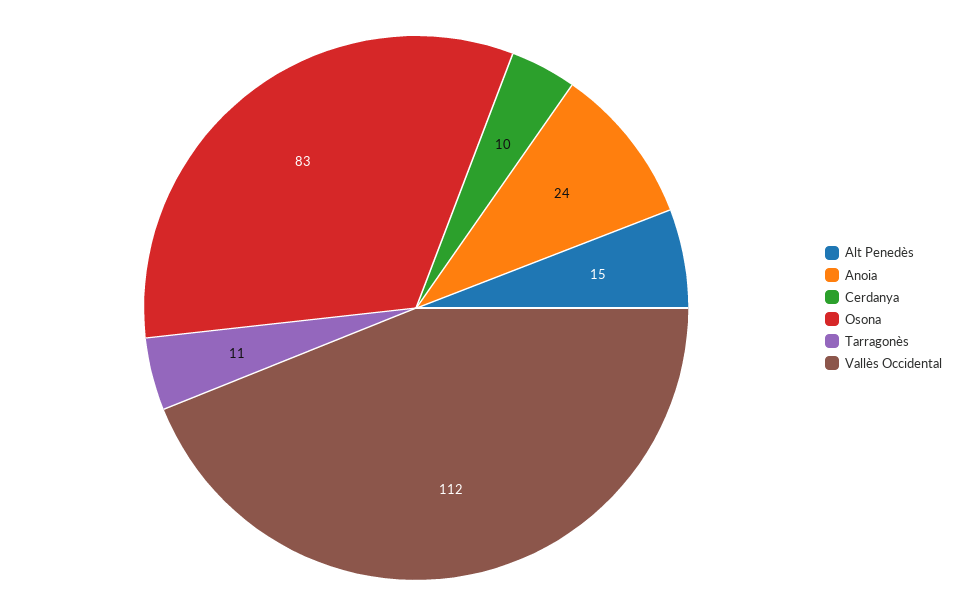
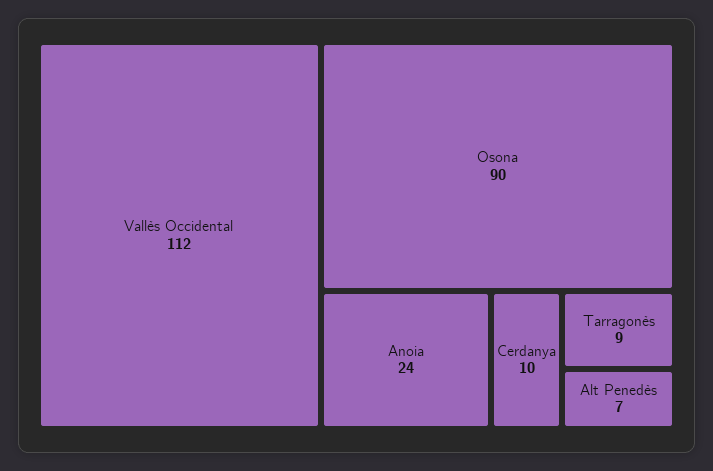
Alt Penedès: 15 -> 7
Osona: 83 -> 90
Tarragonès: 11 -> 9

